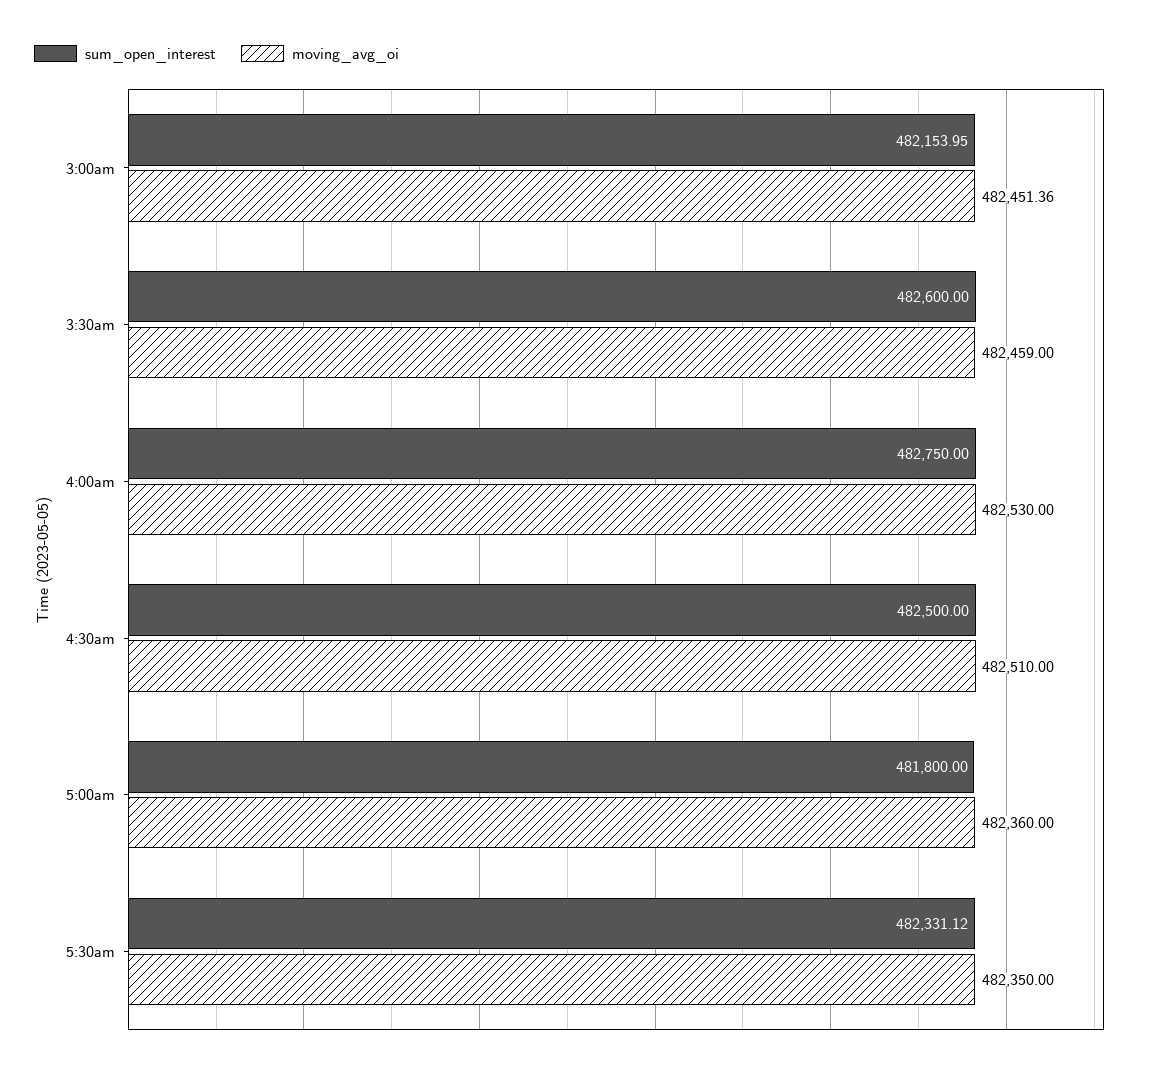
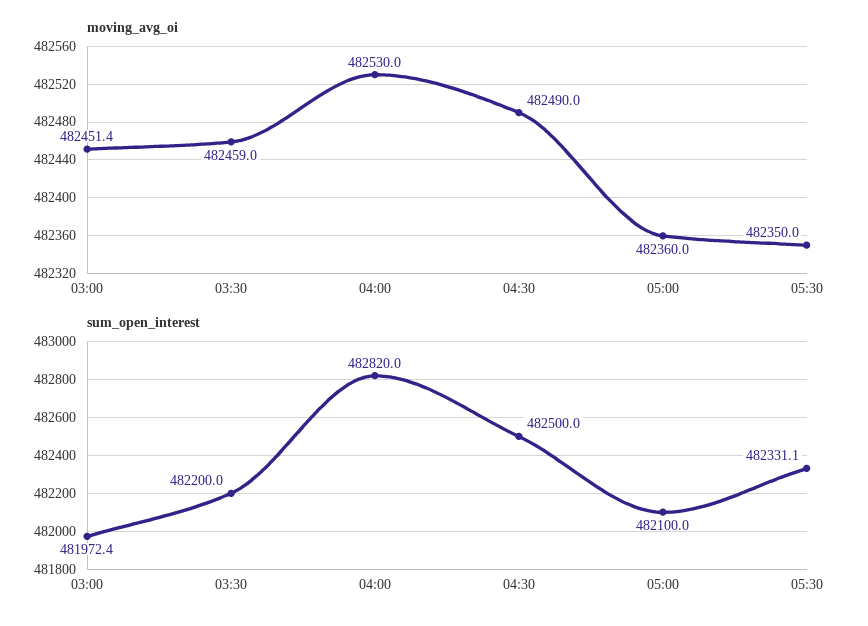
sum_open_interest, 3:00am: 482153.95 -> 481972.4
sum_open_interest, 3:30am: 482600 -> 482200
sum_open_interest, 4:00am: 482750 -> 482820
moving_avg_oi, 4:30am: 482510 -> 482490
sum_open_interest, 5:00am: 481800 -> 482100

